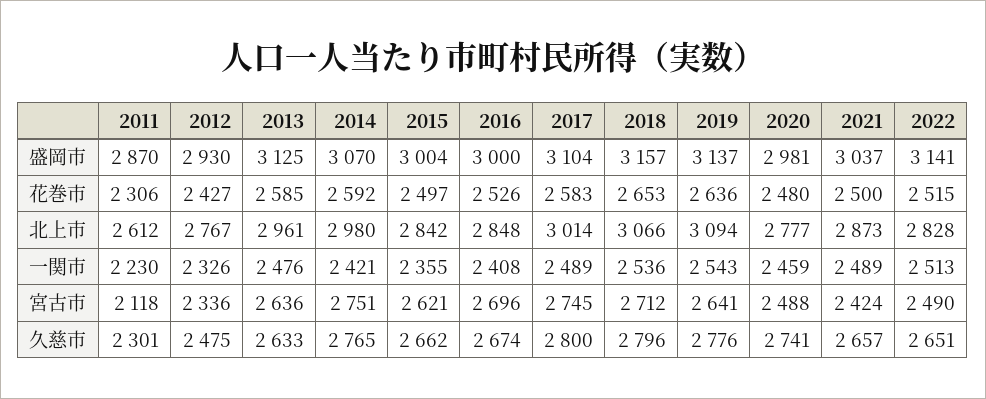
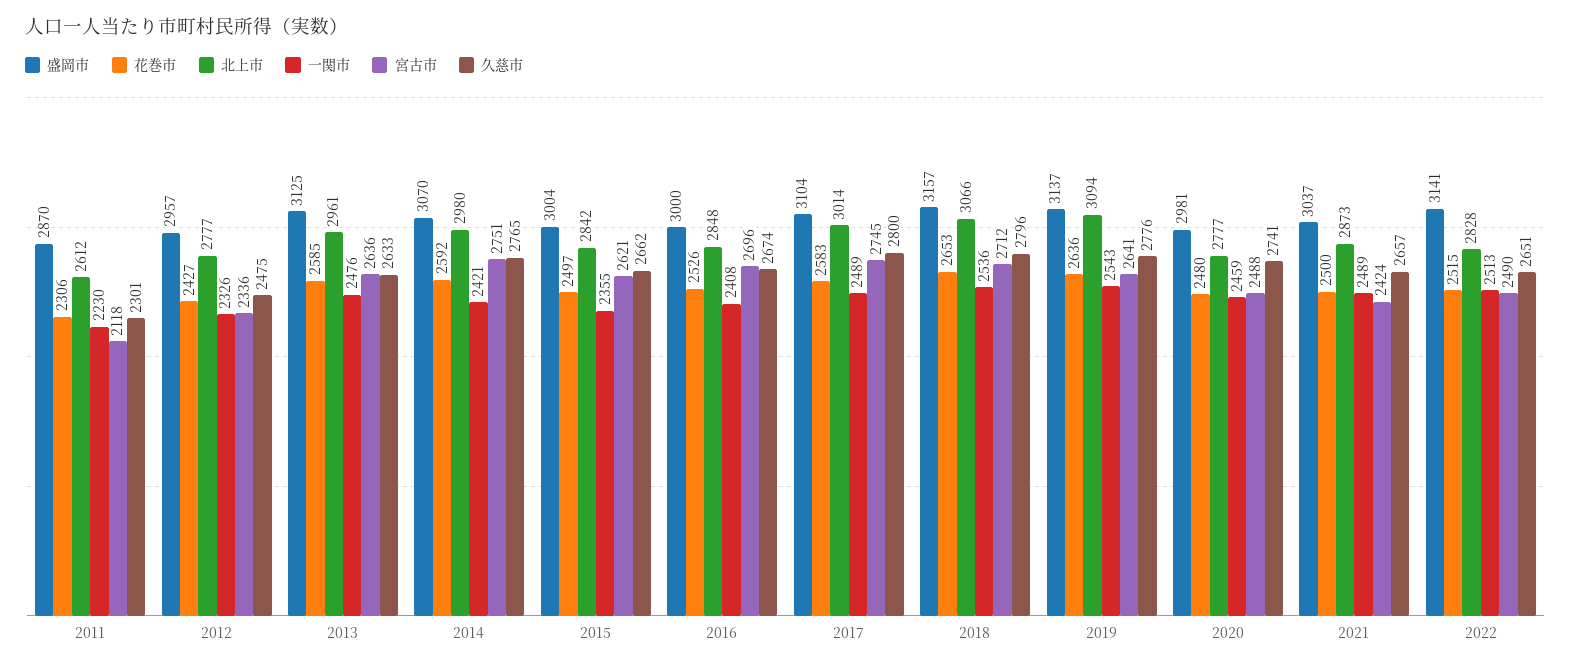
盛岡市, 2012: 2930 -> 2957
北上市, 2012: 2767 -> 2777

